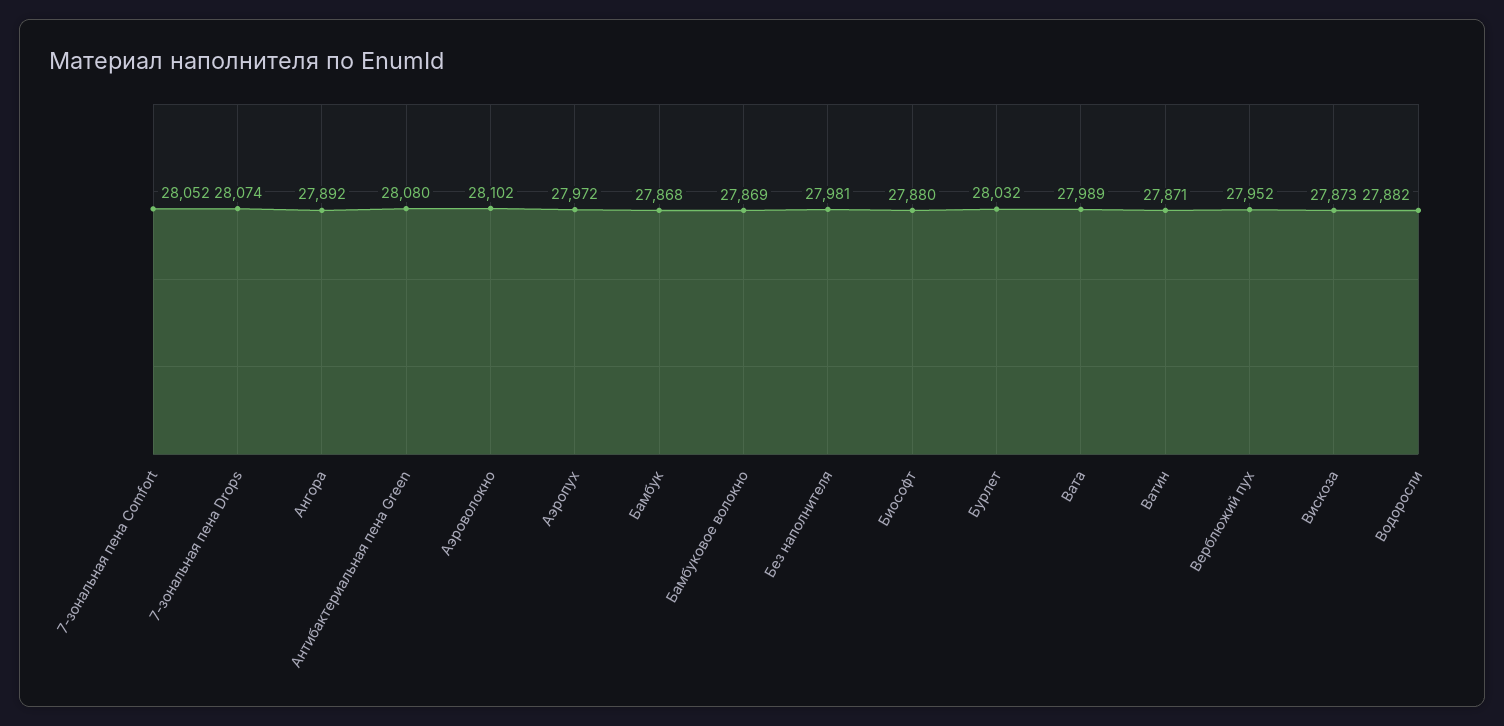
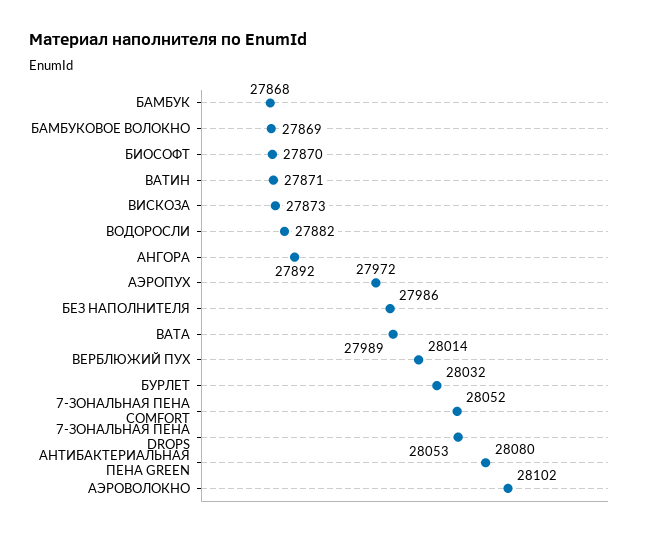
7-зональная пена Drops: 28074 -> 28053
Без наполнителя: 27981 -> 27986
Биософт: 27880 -> 27870
Верблюжий пух: 27952 -> 28014

